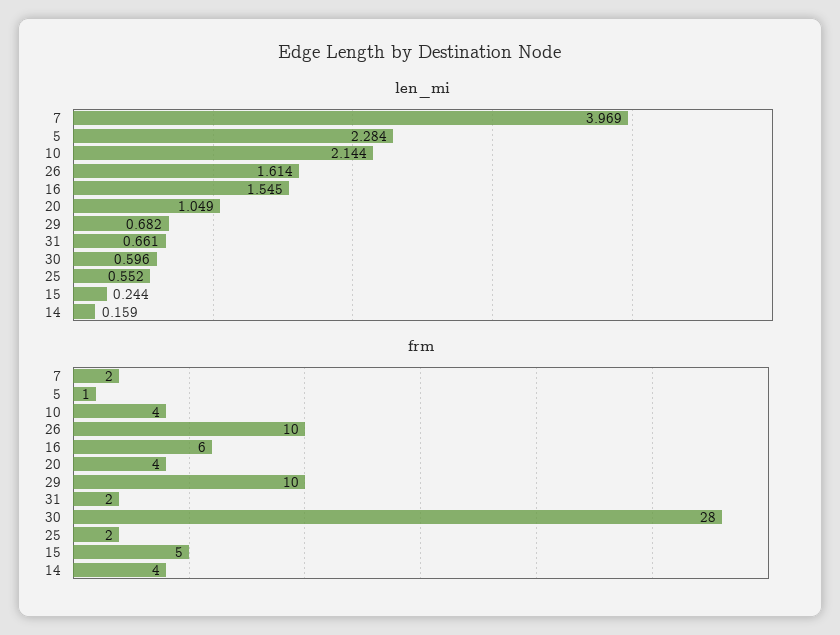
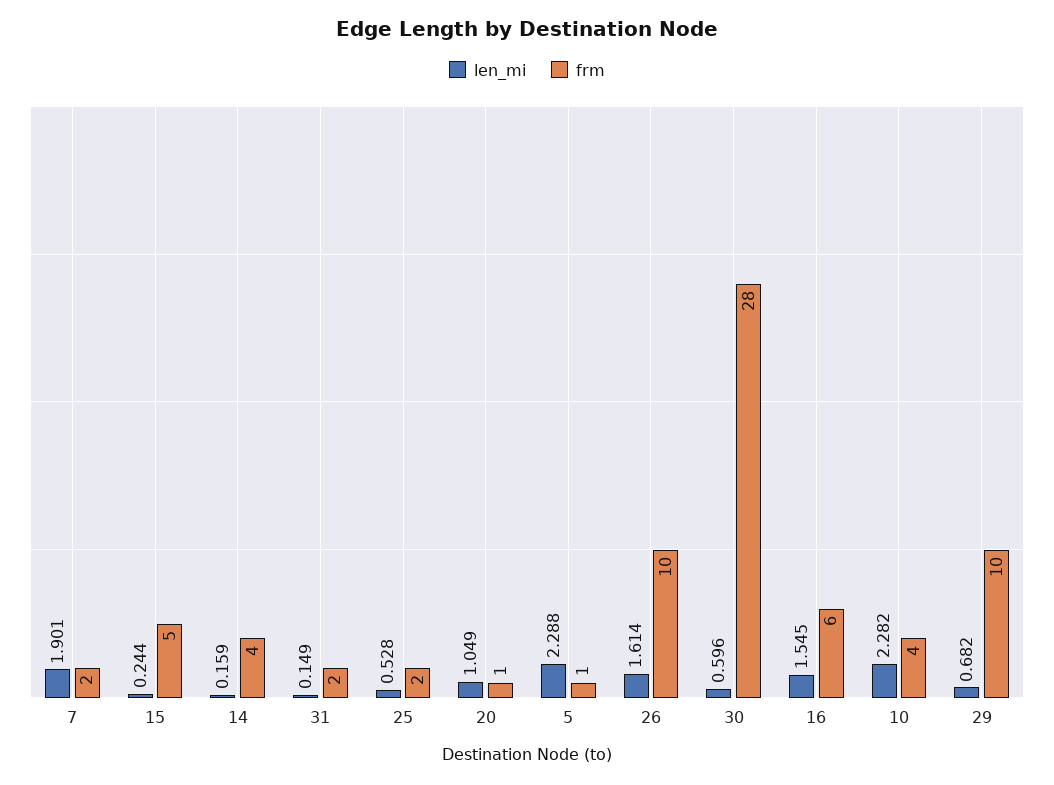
len_mi, 7: 3.969 -> 1.901
len_mi, 5: 2.284 -> 2.288
len_mi, 10: 2.144 -> 2.282
len_mi, 31: 0.661 -> 0.149
len_mi, 25: 0.552 -> 0.528
frm, 20: 4 -> 1

